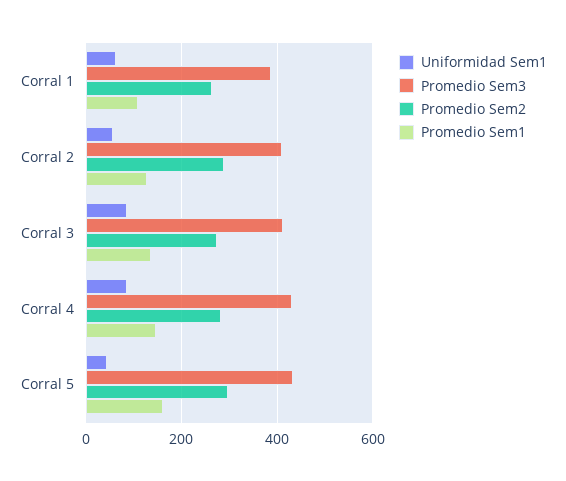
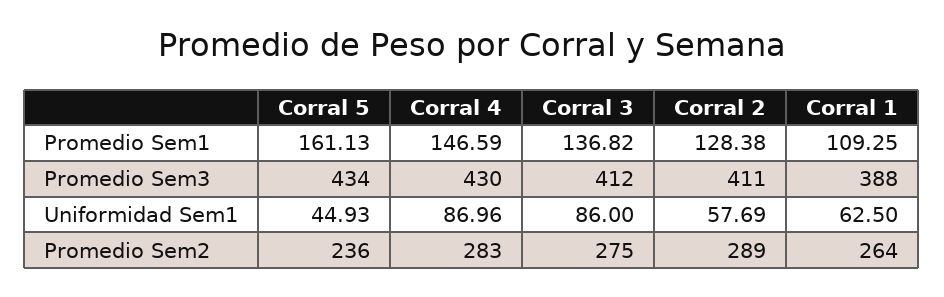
Promedio Sem2, Corral 5: 300 -> 236

